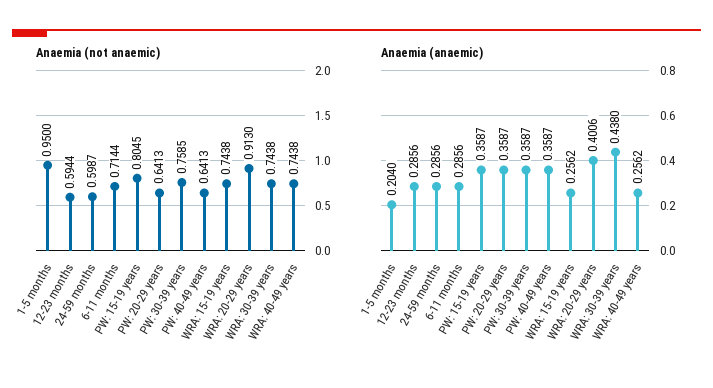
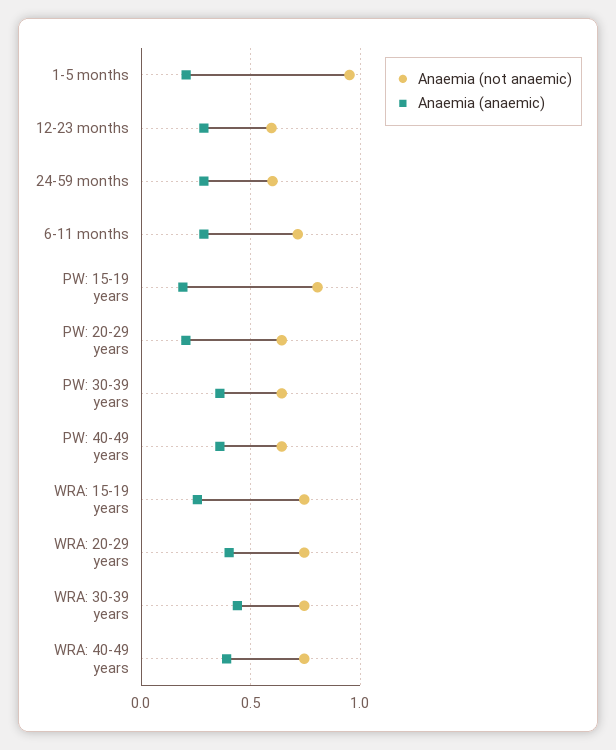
Anaemia (not anaemic), PW: 30-39 years: 0.7585 -> 0.65
Anaemia (not anaemic), WRA: 20-29 years: 0.913 -> 0.75
Anaemia (anaemic), PW: 15-19 years: 0.3587 -> 0.2
Anaemia (anaemic), PW: 20-29 years: 0.3587 -> 0.2
Anaemia (anaemic), WRA: 40-49 years: 0.2562 -> 0.4

